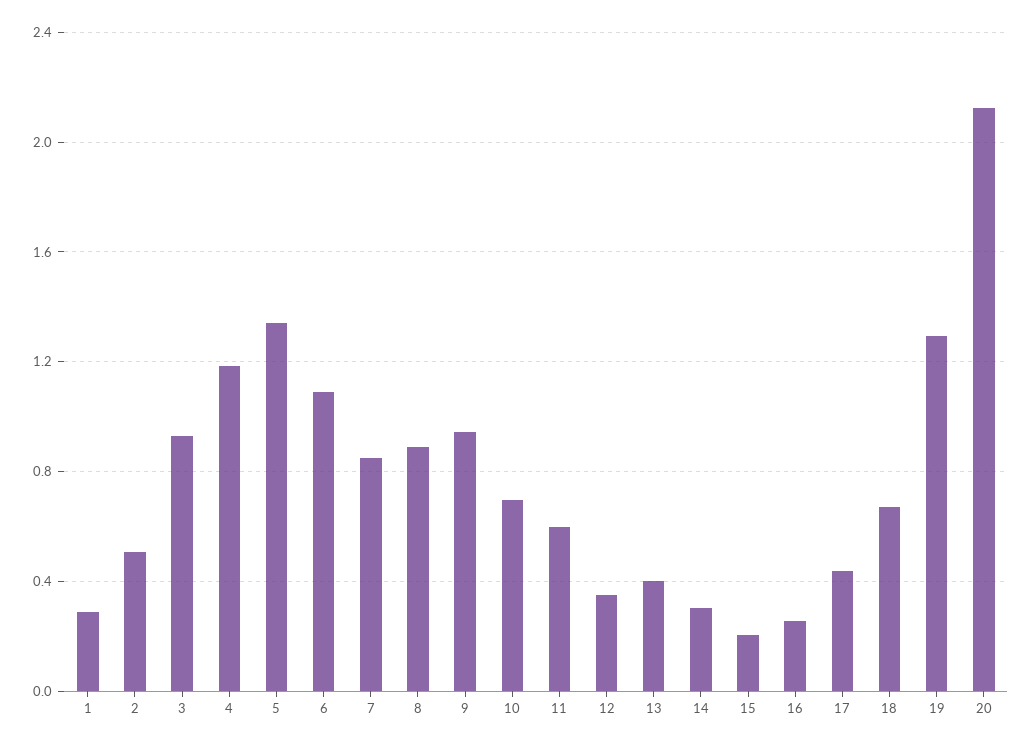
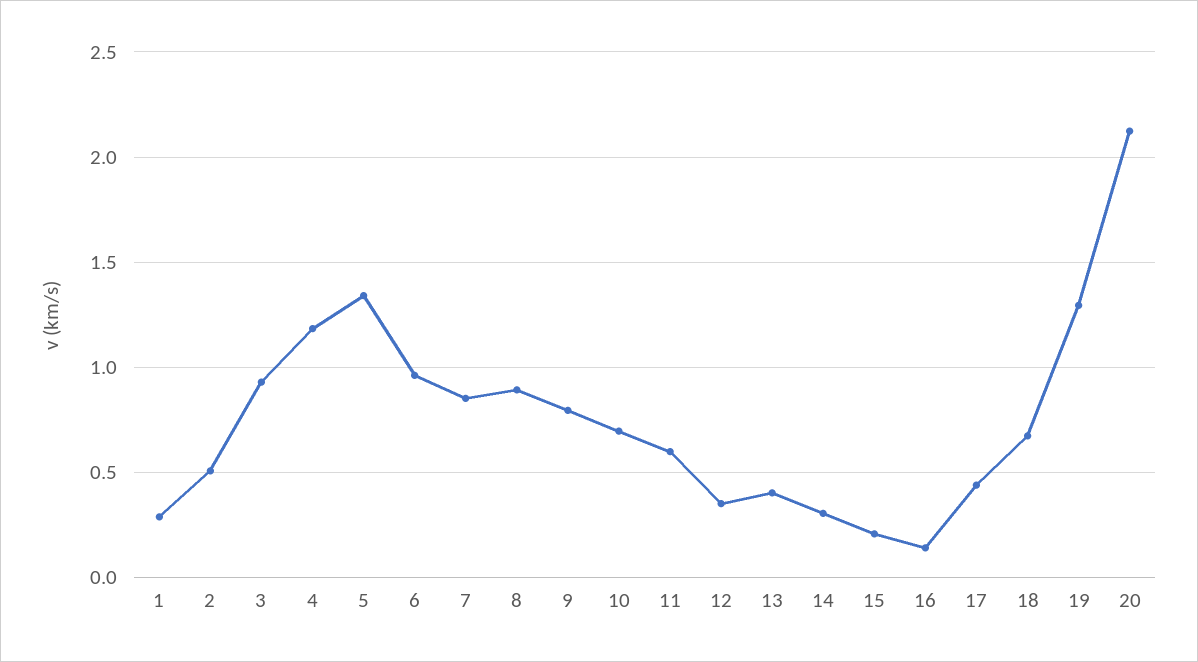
6: 1.1 -> 0.95
9: 0.95 -> 0.8
16: 0.25 -> 0.15

